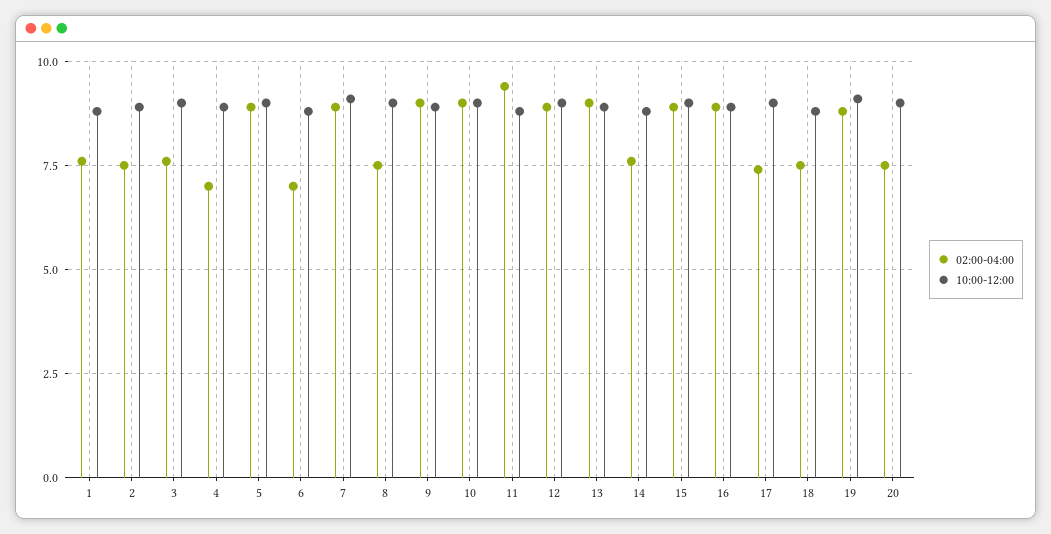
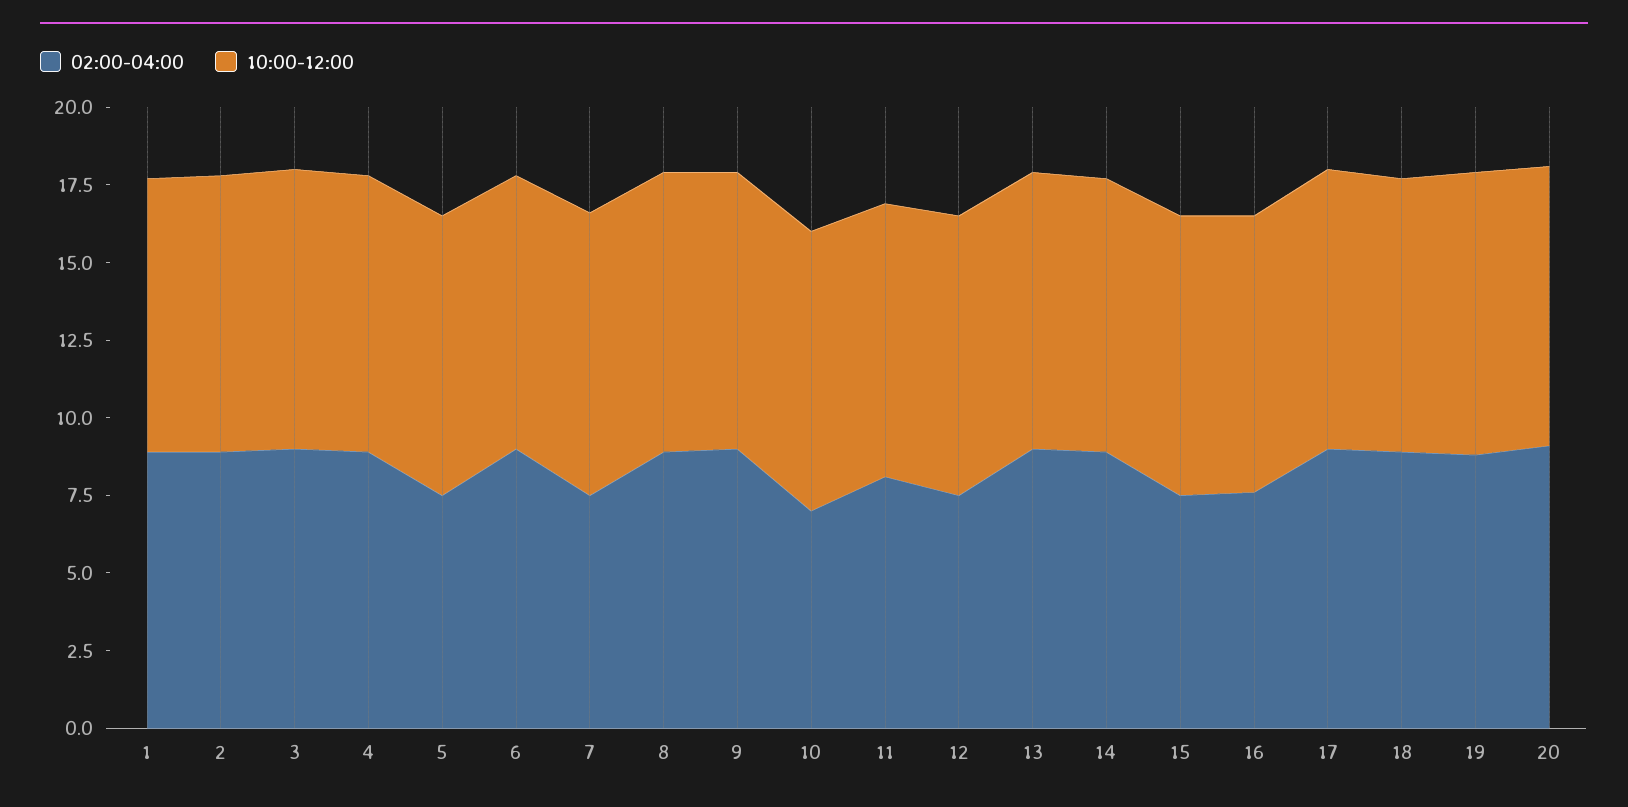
02:00-04:00, 1: 7.5 -> 9
02:00-04:00, 2: 7.5 -> 9
02:00-04:00, 3: 7.5 -> 9
02:00-04:00, 4: 7 -> 9
02:00-04:00, 5: 9 -> 7.5
02:00-04:00, 6: 7 -> 9
02:00-04:00, 7: 9 -> 7.5
02:00-04:00, 8: 7.5 -> 9
02:00-04:00, 10: 9 -> 7
02:00-04:00, 11: 9.5 -> 8
02:00-04:00, 12: 9 -> 7.5
02:00-04:00, 14: 7.5 -> 9
02:00-04:00, 15: 9 -> 7.5
02:00-04:00, 16: 9 -> 7.5
02:00-04:00, 17: 7.5 -> 9
02:00-04:00, 18: 7.5 -> 9
02:00-04:00, 20: 7.5 -> 9

